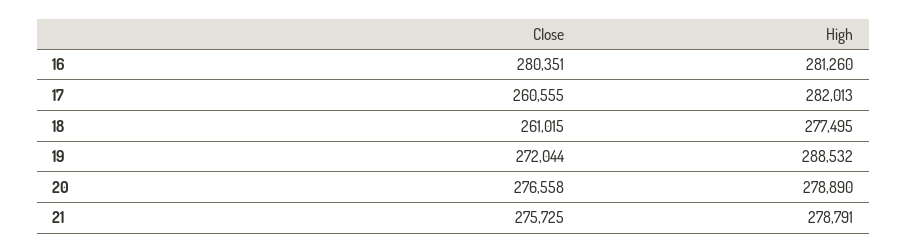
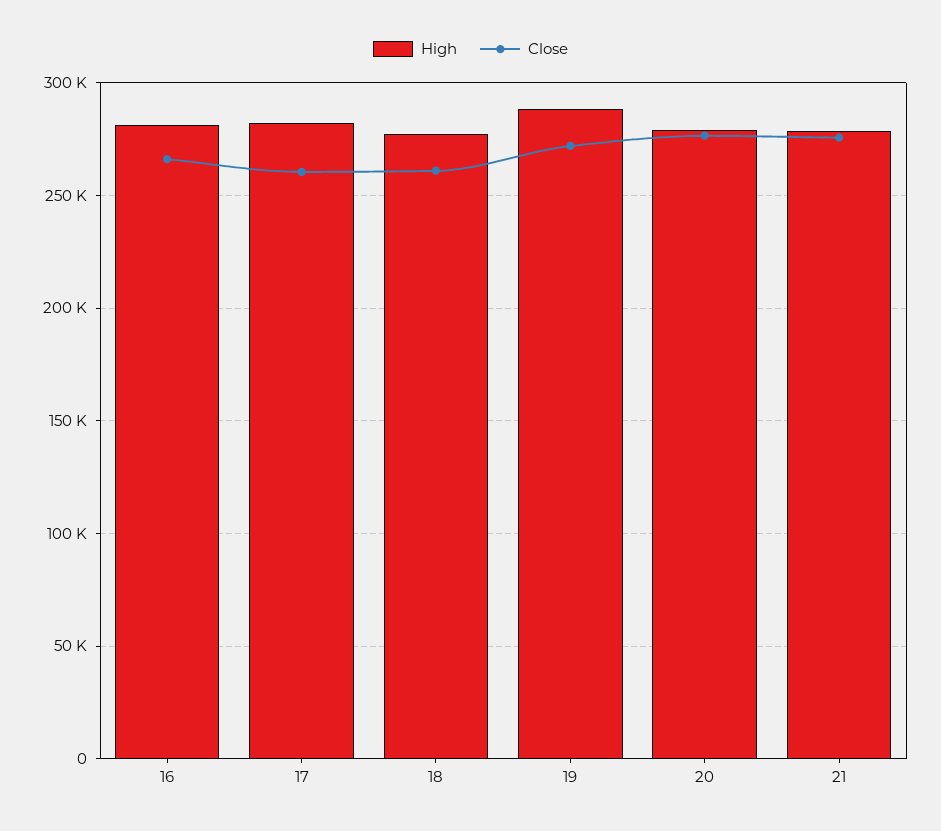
Close, 16: 280351 -> 265000

